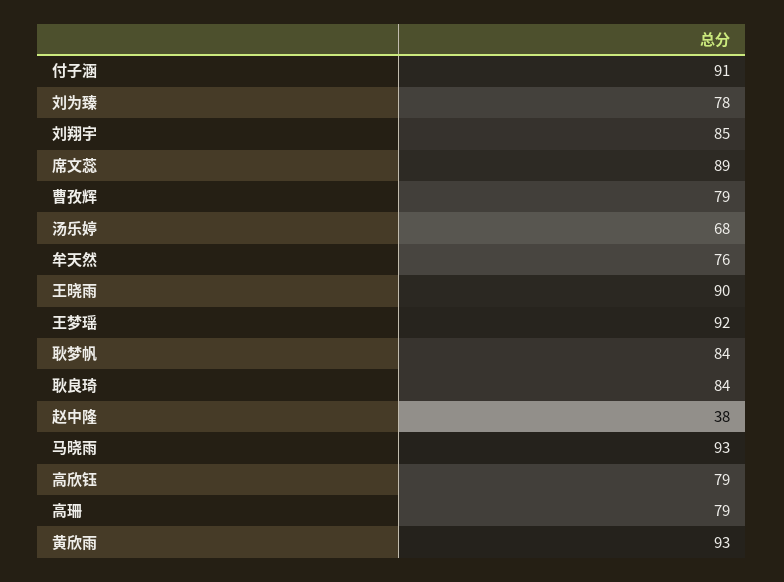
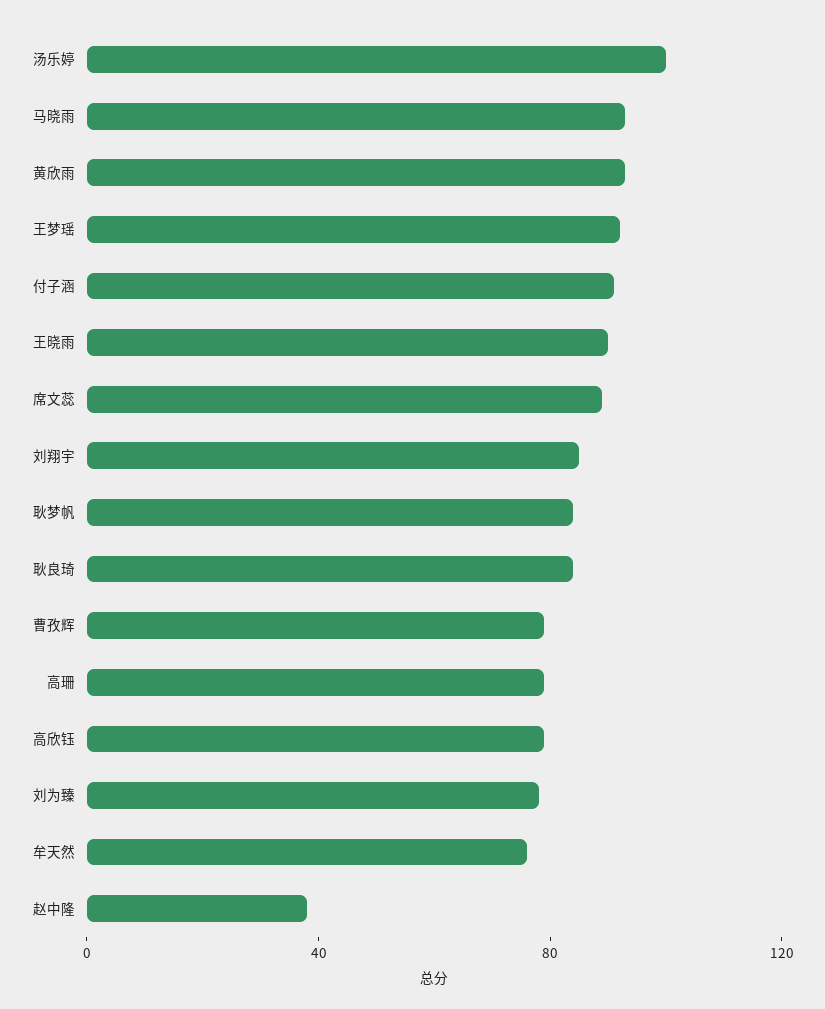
汤乐婷: 68 -> 100

